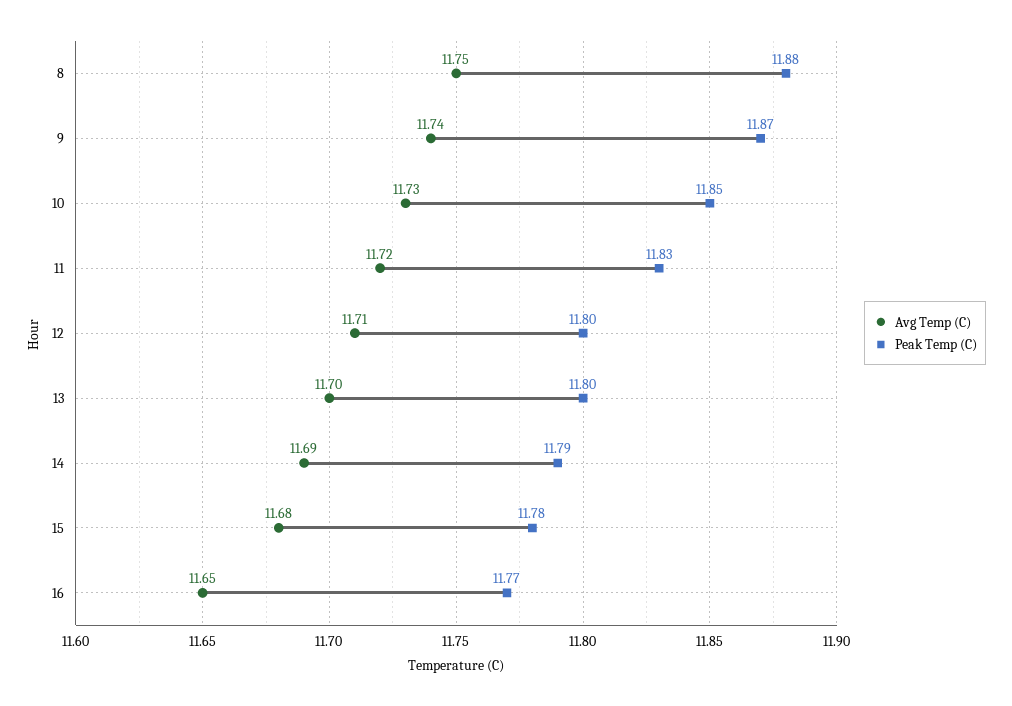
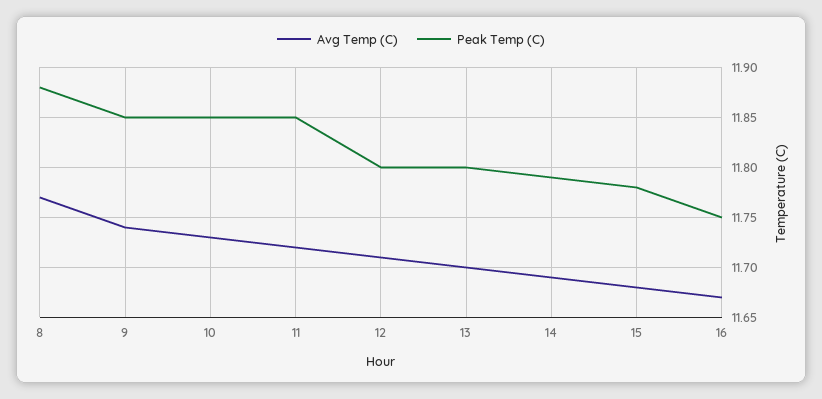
Avg Temp (C), 8: 11.75 -> 11.77
Peak Temp (C), 9: 11.87 -> 11.85
Peak Temp (C), 11: 11.83 -> 11.85
Avg Temp (C), 16: 11.65 -> 11.67
Peak Temp (C), 16: 11.77 -> 11.75

